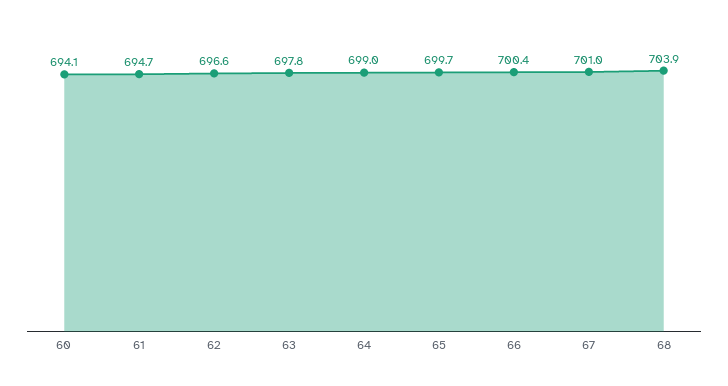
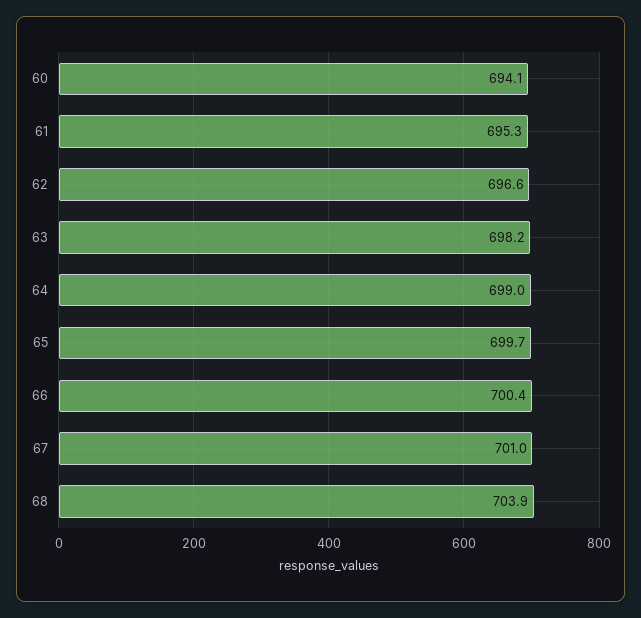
61: 694.7 -> 695.3
63: 697.8 -> 698.2

